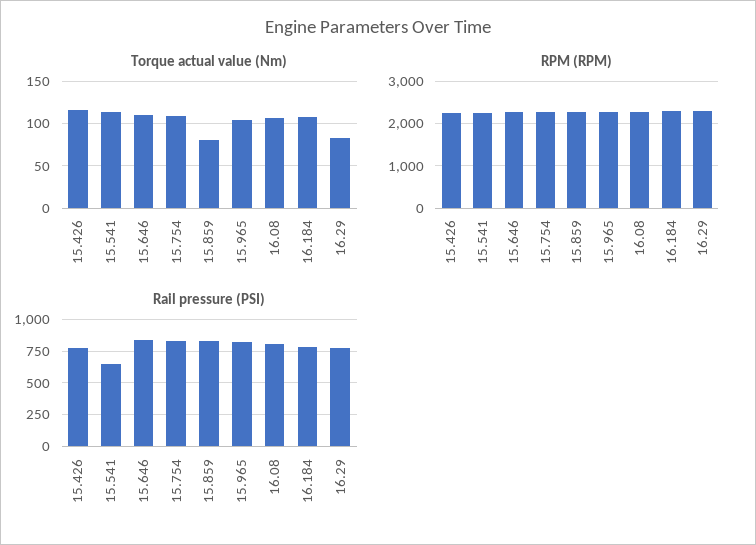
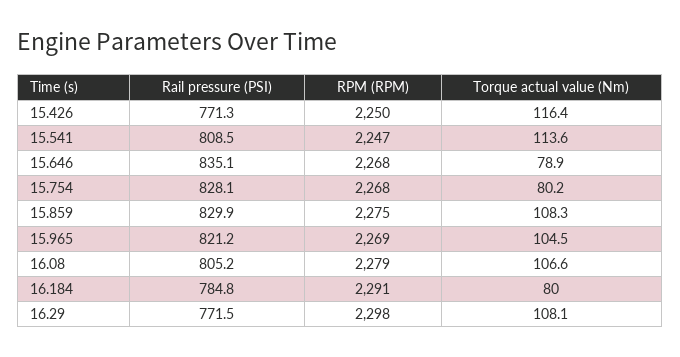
Torque actual value (Nm), 15.646: 110 -> 78.9
Torque actual value (Nm), 15.754: 110 -> 80.2
Torque actual value (Nm), 15.859: 80 -> 108.3
Torque actual value (Nm), 16.184: 110 -> 80
Torque actual value (Nm), 16.29: 80 -> 108.1
Rail pressure (PSI), 15.541: 650 -> 808.5

